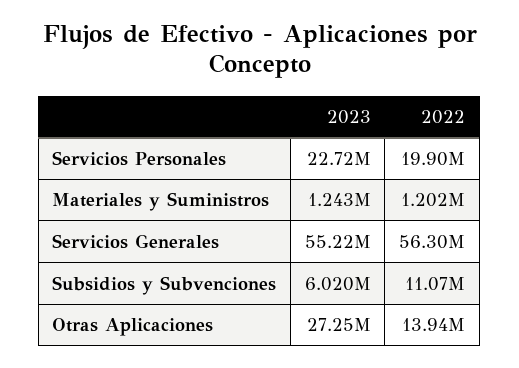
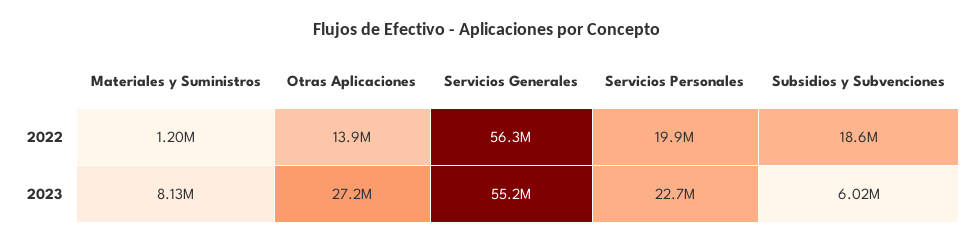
2023, Materiales y Suministros: 1243000 -> 8130000
2022, Subsidios y Subvenciones: 11070000 -> 18600000

